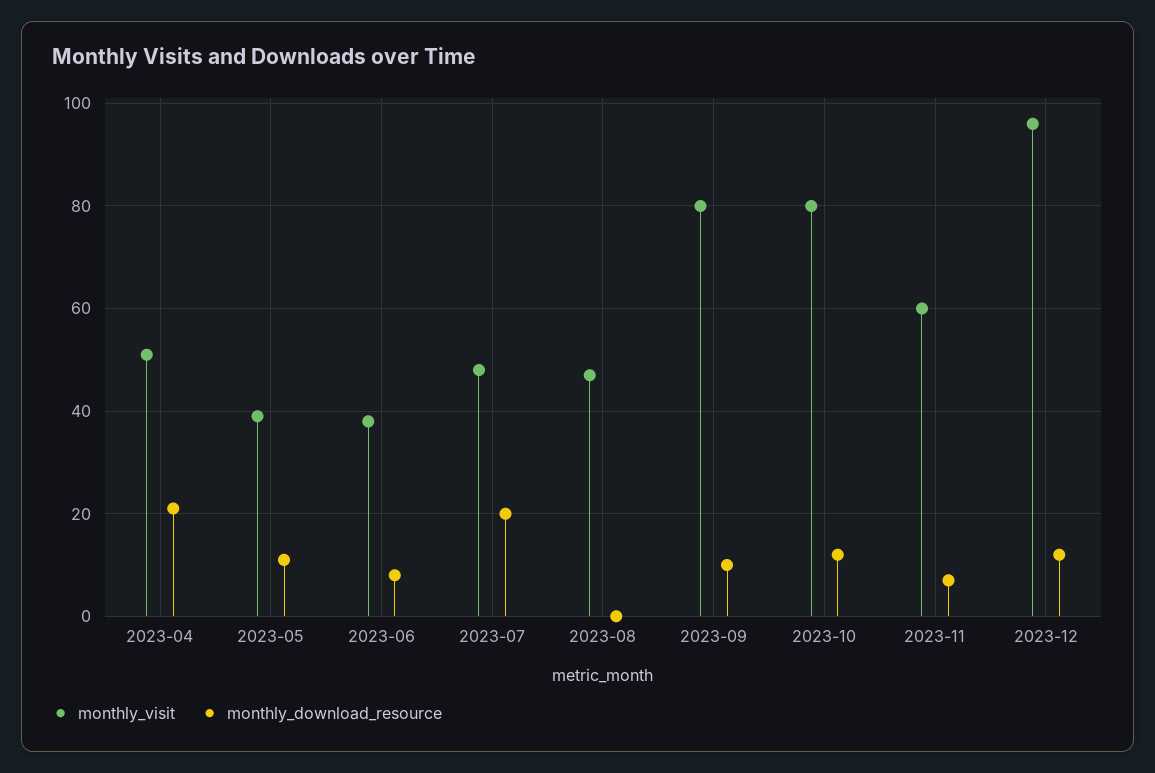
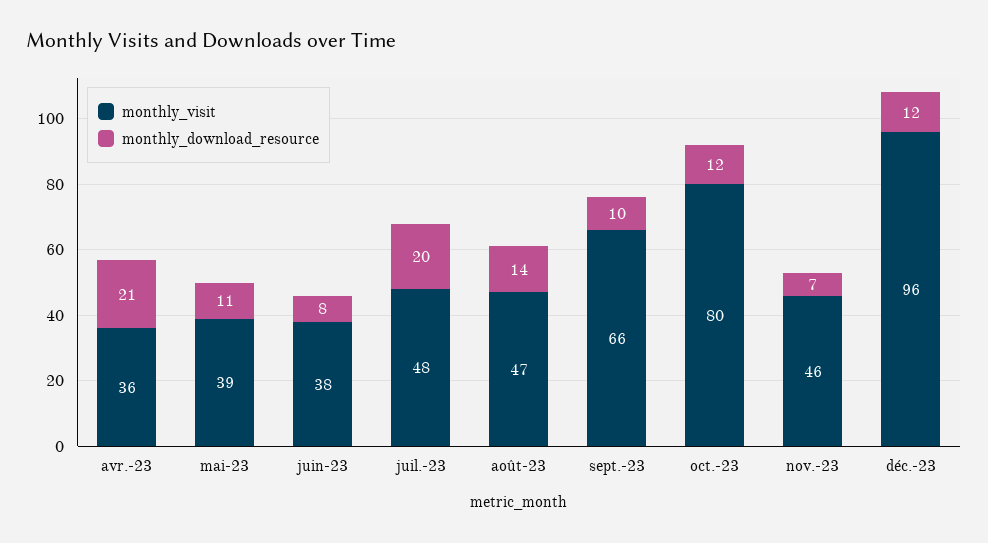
monthly_visit, 2023-04: 50 -> 36
monthly_download_resource, 2023-08: 0 -> 14
monthly_visit, 2023-09: 80 -> 66
monthly_visit, 2023-11: 60 -> 46

